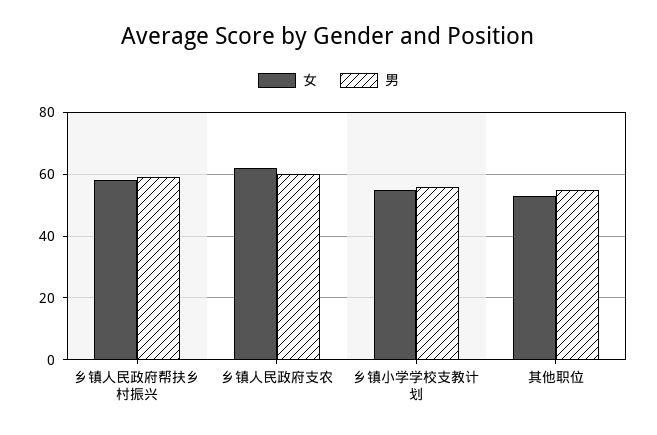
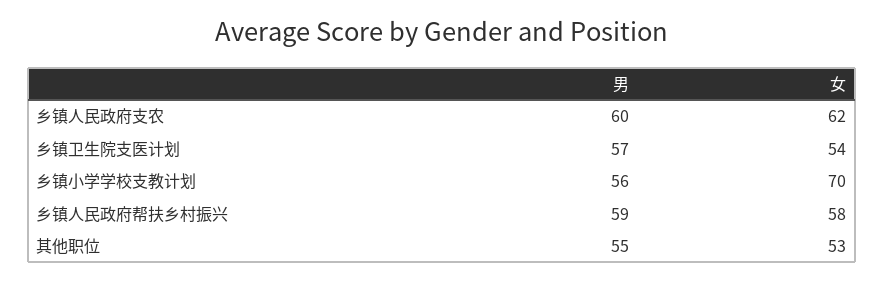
女, 乡镇小学学校支教计划: 55 -> 70
男, 乡镇卫生院支医计划: none -> 57
女, 乡镇卫生院支医计划: none -> 54

